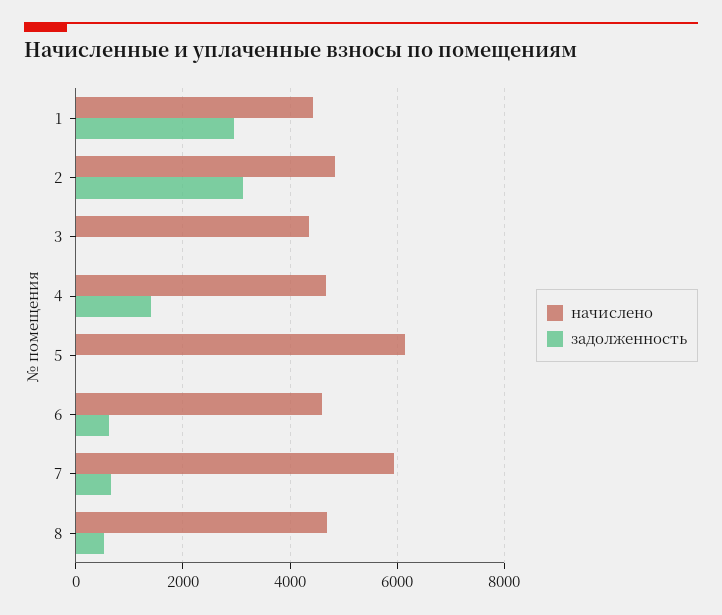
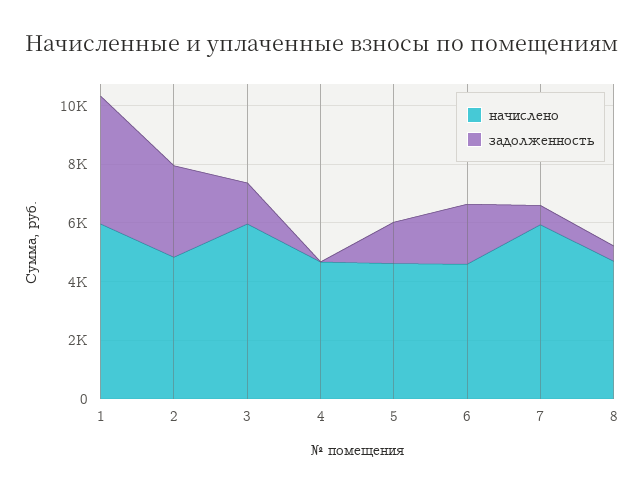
начислено, 1: 4400 -> 6000
задолженность, 1: 3000 -> 4500
начислено, 3: 4400 -> 6000
задолженность, 3: 0 -> 1500
задолженность, 4: 1400 -> 0
начислено, 5: 6200 -> 4500
задолженность, 5: 0 -> 1500
задолженность, 6: 600 -> 2000

